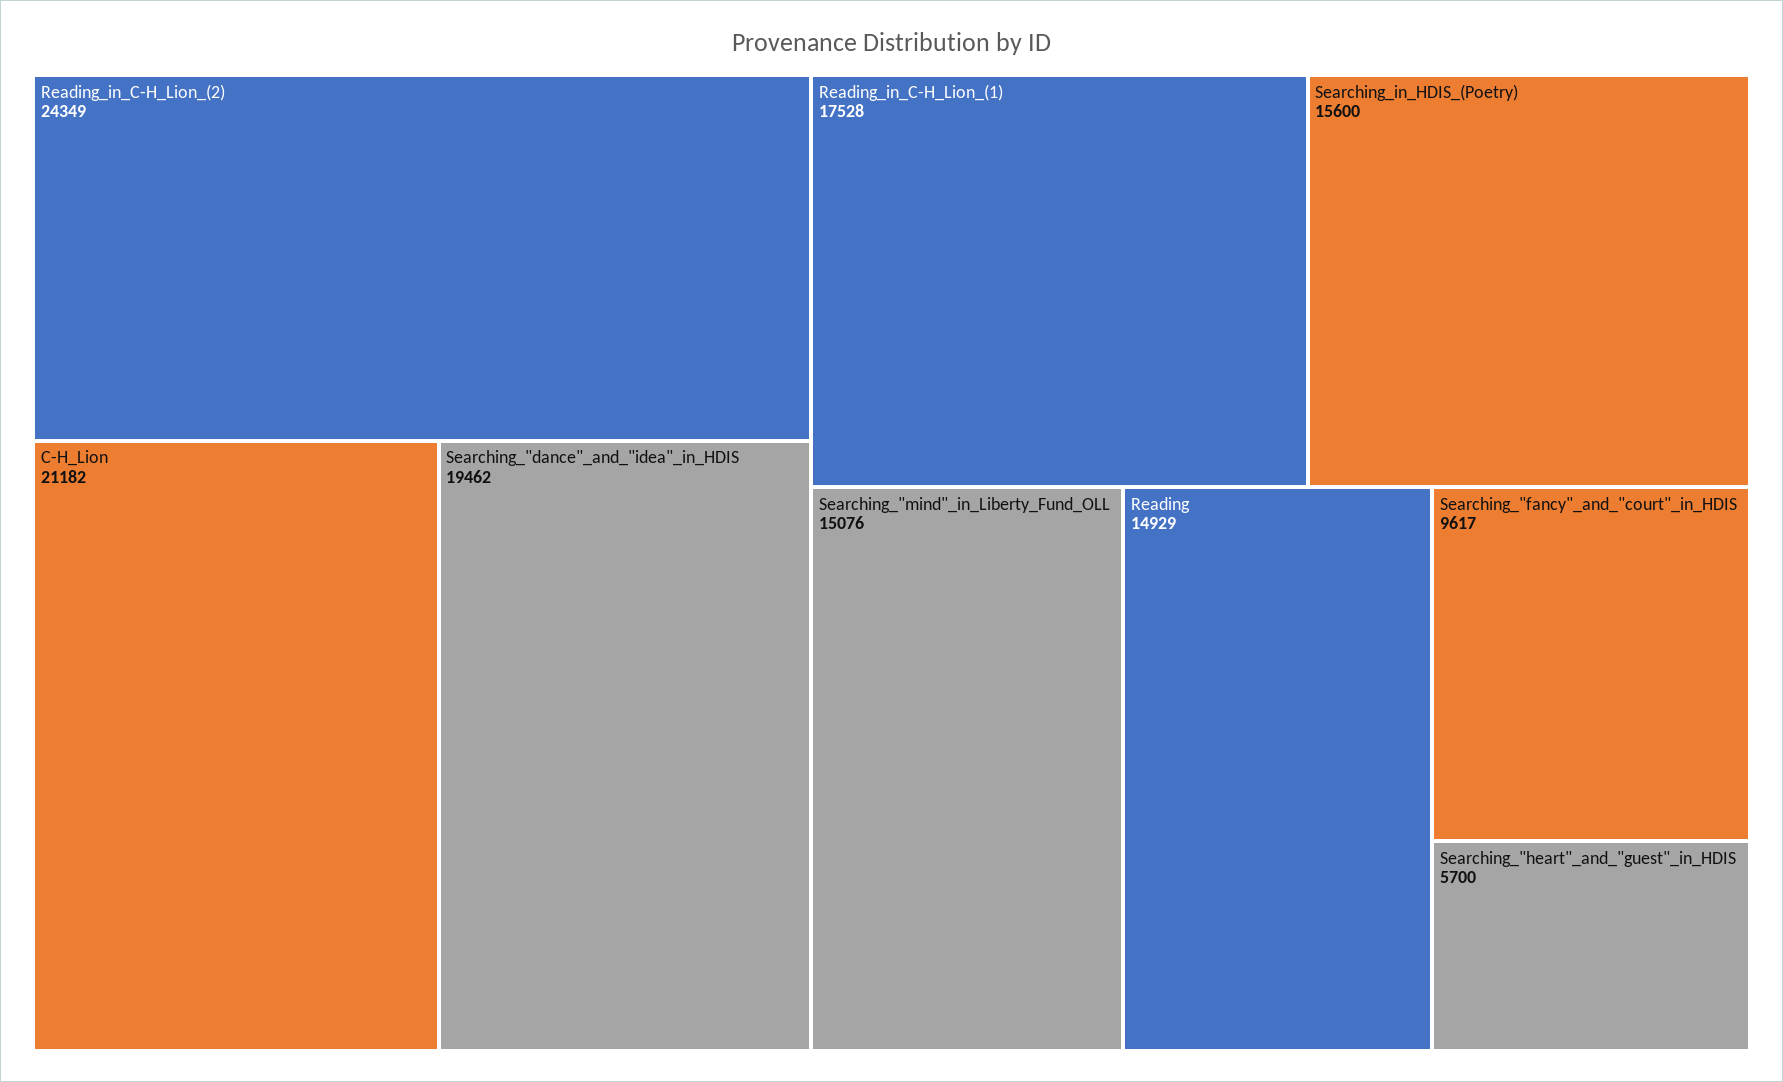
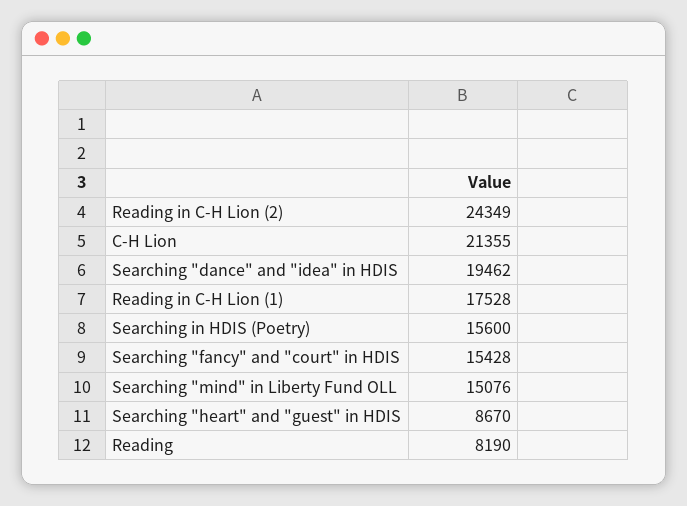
C-H_Lion: 21182 -> 21355
Reading: 14929 -> 8190
Searching_"fancy"_and_"court"_in_HDIS: 9617 -> 15428
Searching_"heart"_and_"guest"_in_HDIS: 5700 -> 8670

